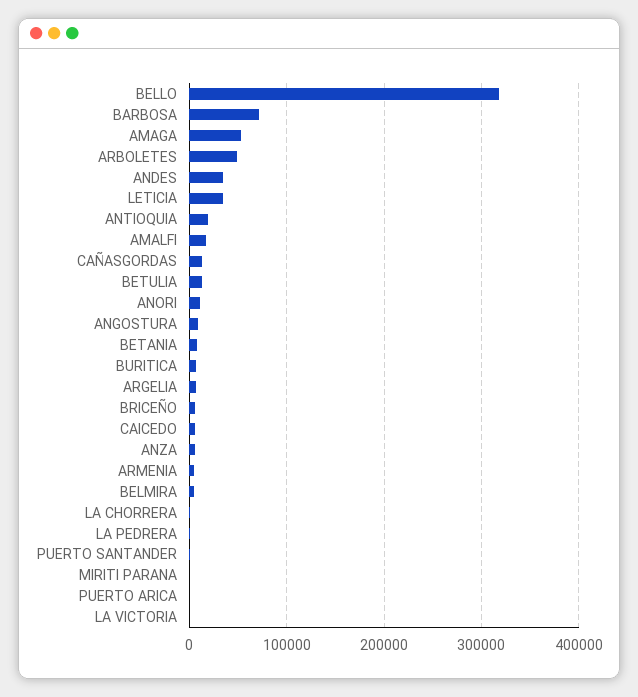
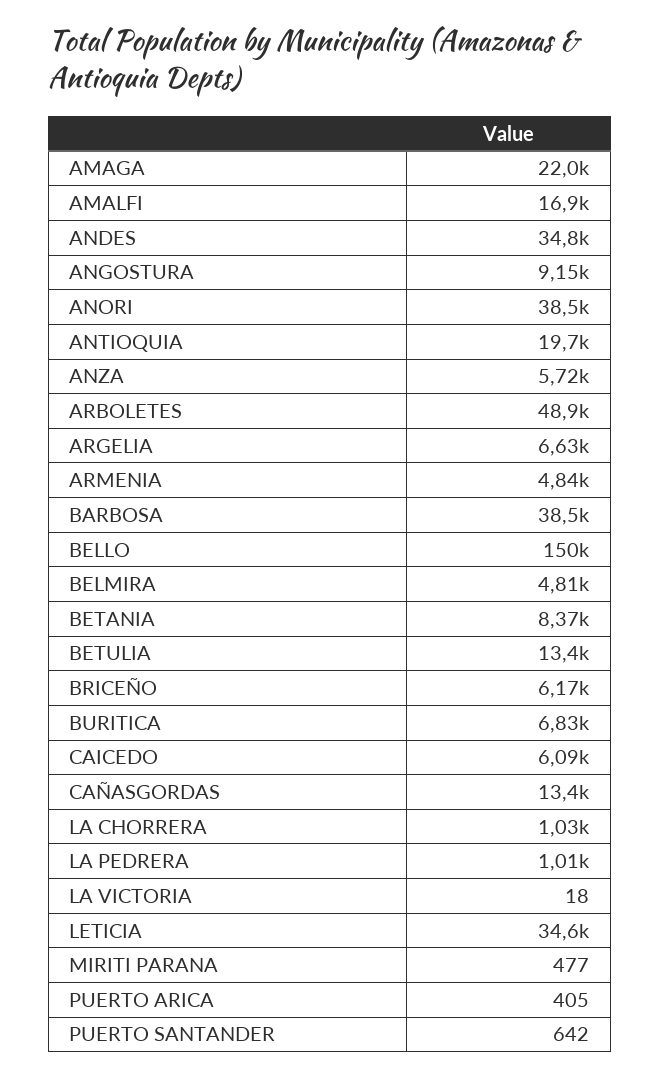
BELLO: 320000 -> 150000
BARBOSA: 70000 -> 38500
AMAGA: 50000 -> 22000
ANORI: 10000 -> 38500

